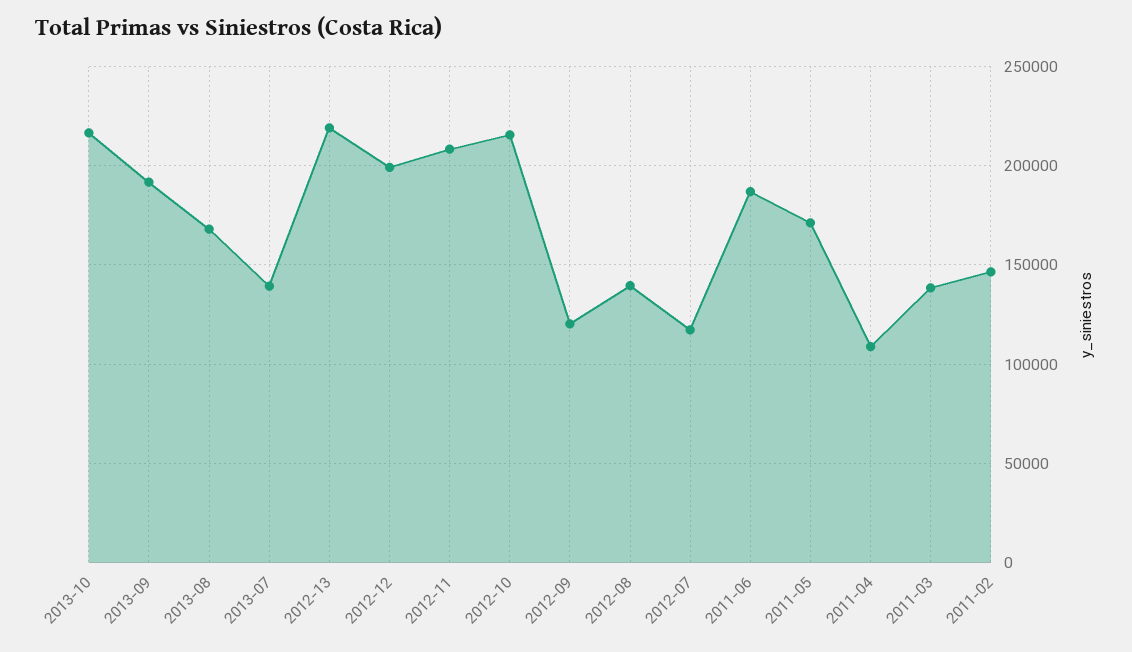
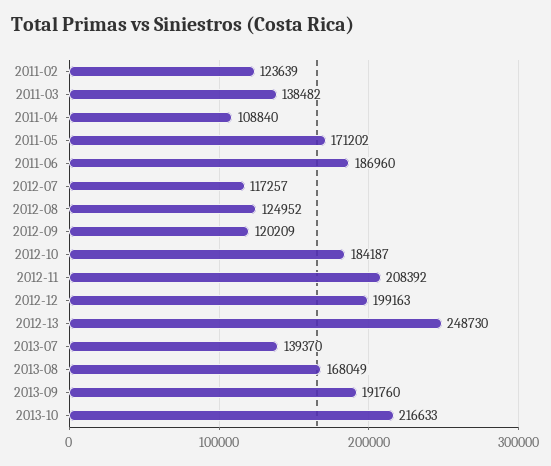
2012-13: 220000 -> 248730
2012-10: 215000 -> 184187
2012-08: 140000 -> 124952
2011-02: 145000 -> 123639

